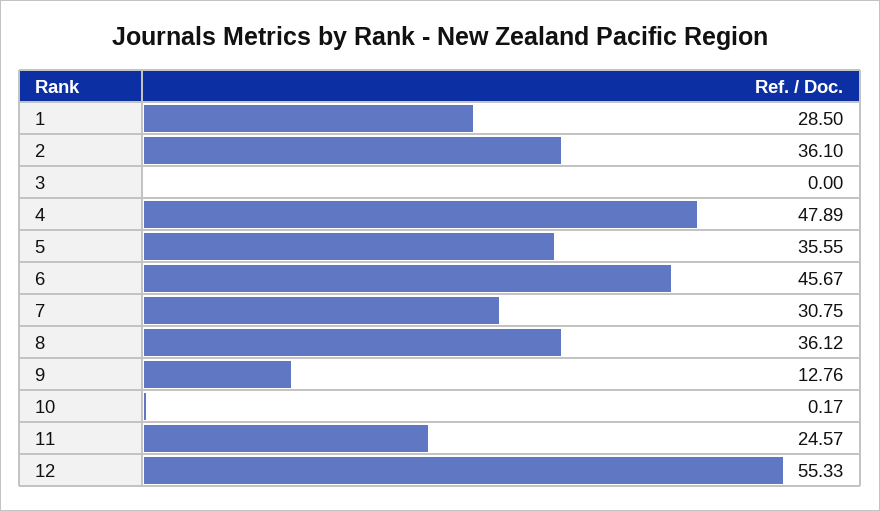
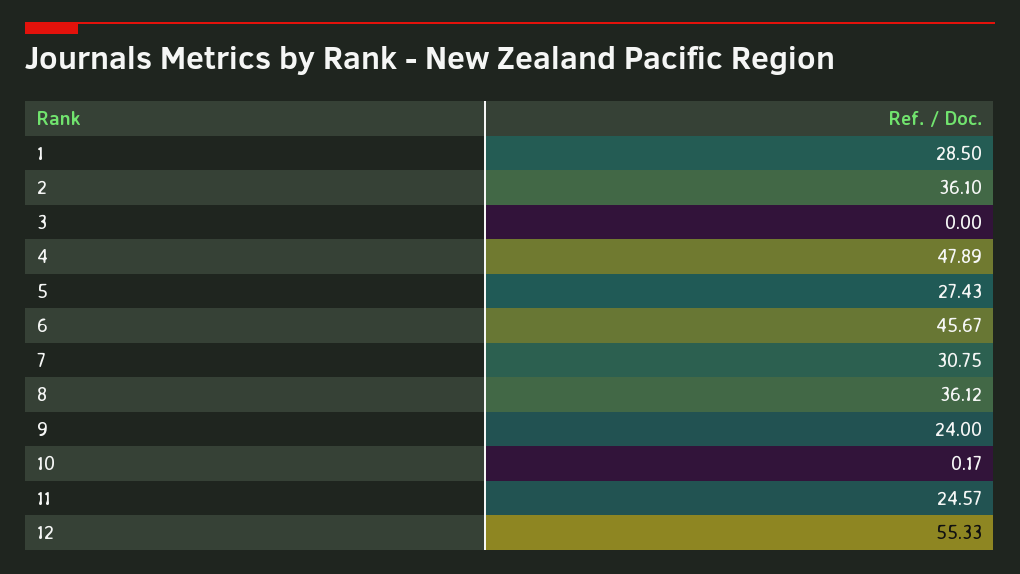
5: 35.55 -> 27.43
9: 12.76 -> 24

